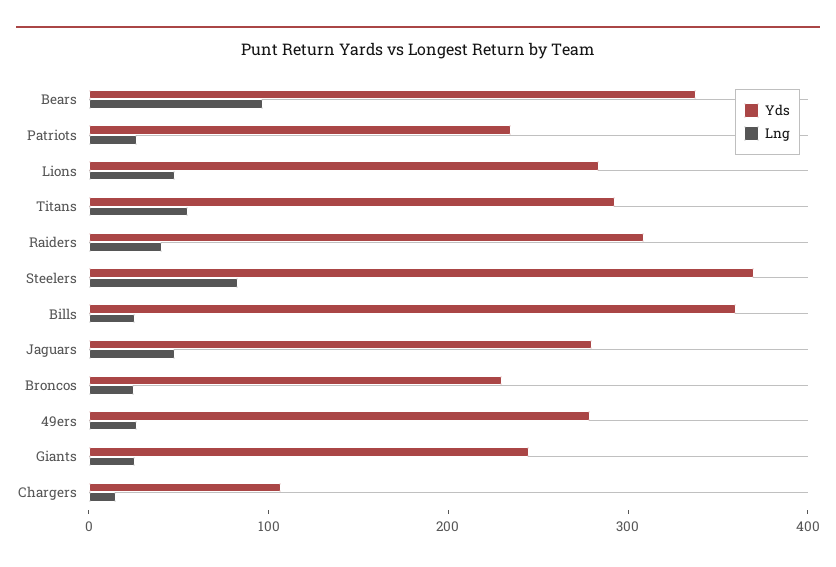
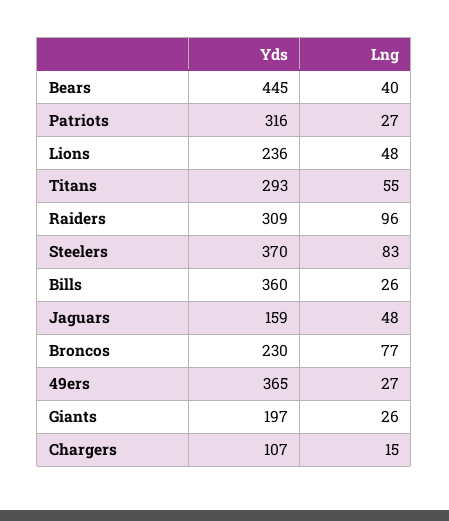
Yds, Bears: 340 -> 445
Lng, Bears: 100 -> 40
Yds, Patriots: 240 -> 316
Yds, Lions: 280 -> 236
Lng, Raiders: 40 -> 96
Yds, Jaguars: 280 -> 159
Lng, Broncos: 20 -> 77
Yds, 49ers: 280 -> 365
Yds, Giants: 240 -> 197

